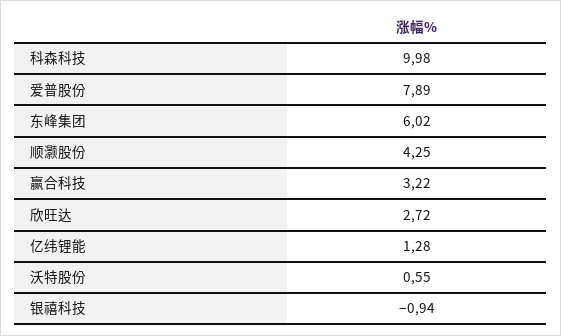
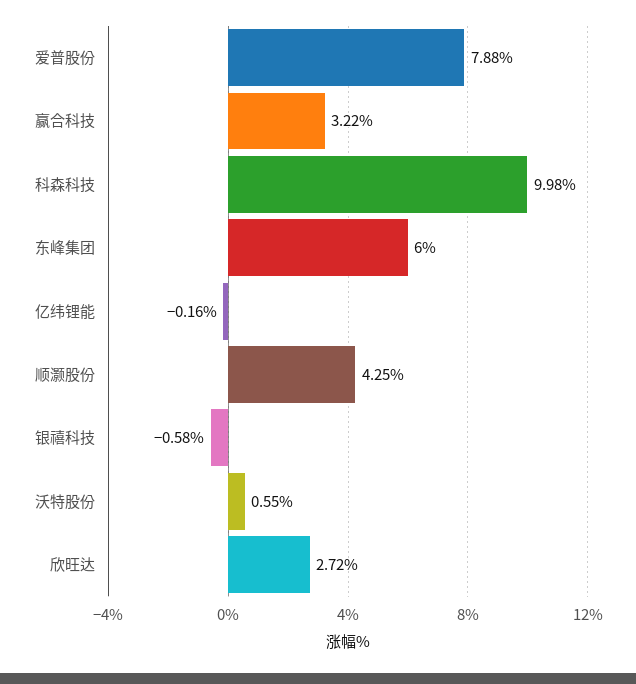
爱普股份: 7.89 -> 7.88
东峰集团: 6.02 -> 6
亿纬锂能: 1.28 -> -0.16
银禧科技: -0.94 -> -0.58

